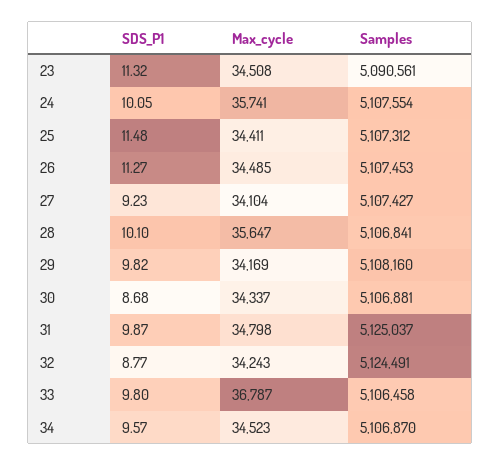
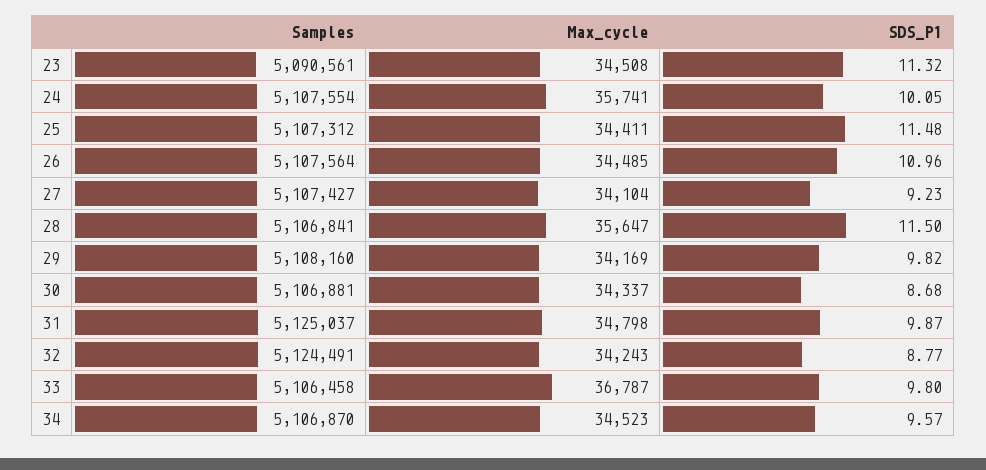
SDS_P1, 26: 11.27 -> 10.96
Samples, 26: 5107453 -> 5107564
SDS_P1, 28: 10.1 -> 11.5

